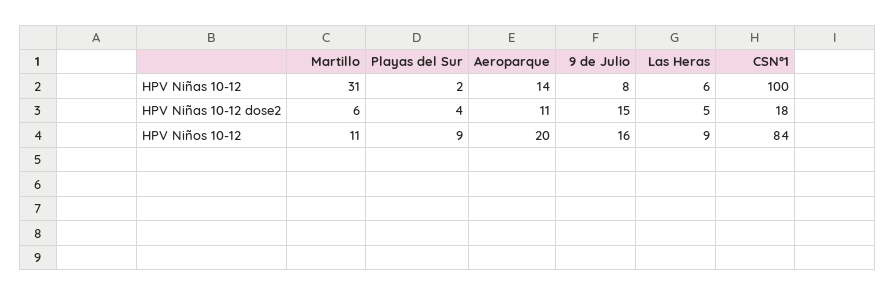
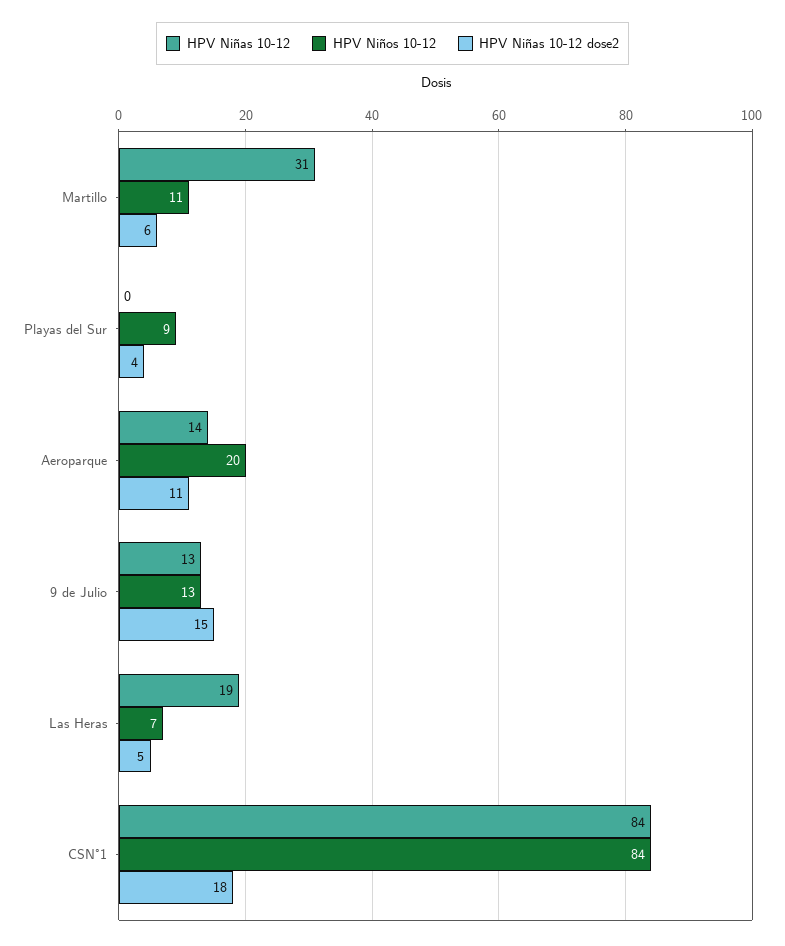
HPV Niñas 10-12, Playas del Sur: 2 -> 0
HPV Niñas 10-12, 9 de Julio: 8 -> 13
HPV Niñas 10-12, Las Heras: 6 -> 19
HPV Niñas 10-12, CSN°1: 100 -> 84
HPV Niños 10-12, 9 de Julio: 16 -> 13
HPV Niños 10-12, Las Heras: 9 -> 7

